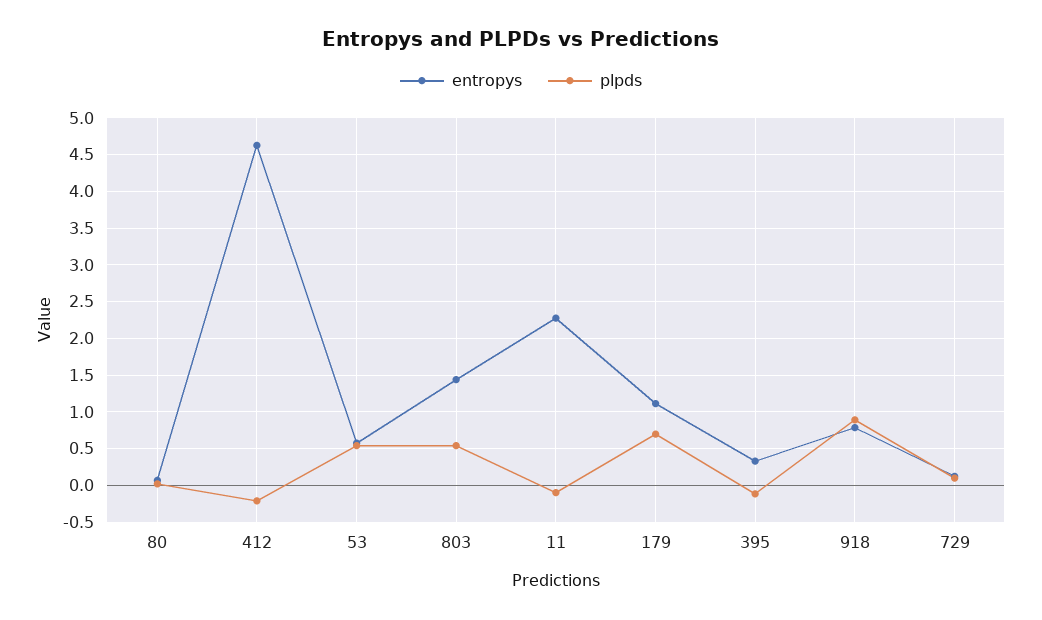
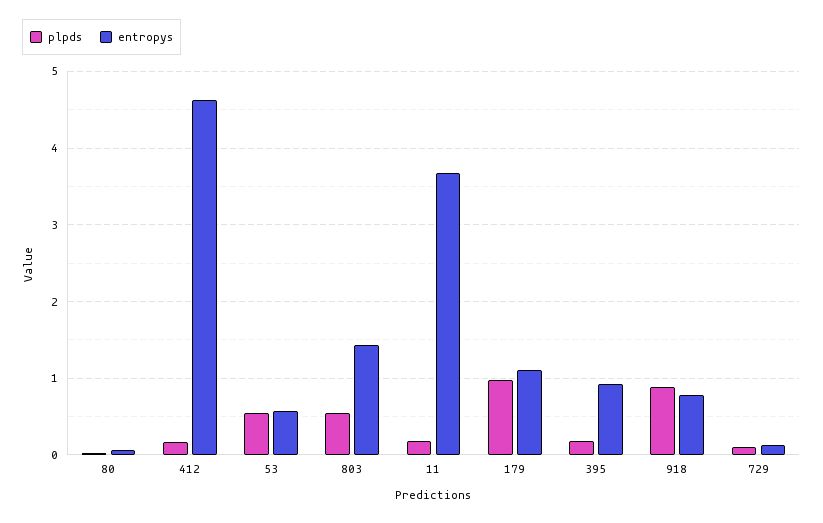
plpds, 412: -0.2 -> 0.2
entropys, 11: 2.3 -> 3.7
plpds, 11: -0.1 -> 0.2
plpds, 179: 0.7 -> 1
entropys, 395: 0.3 -> 0.9
plpds, 395: -0.1 -> 0.2

